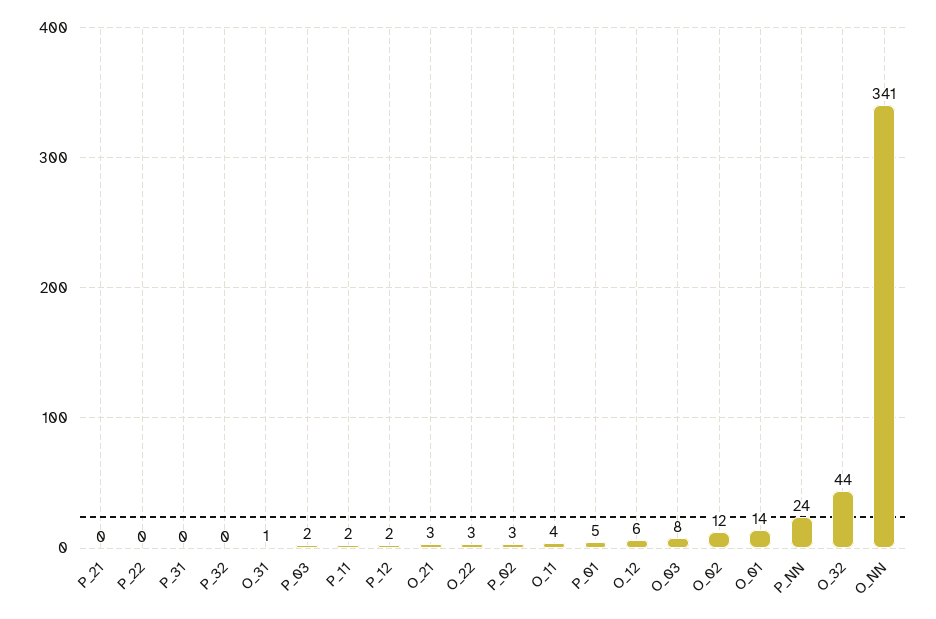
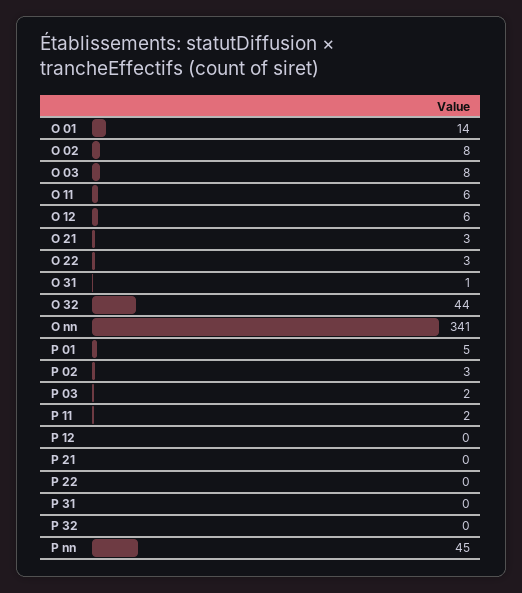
P_12: 2 -> 0
O_11: 4 -> 6
O_02: 12 -> 8
P_NN: 24 -> 45

